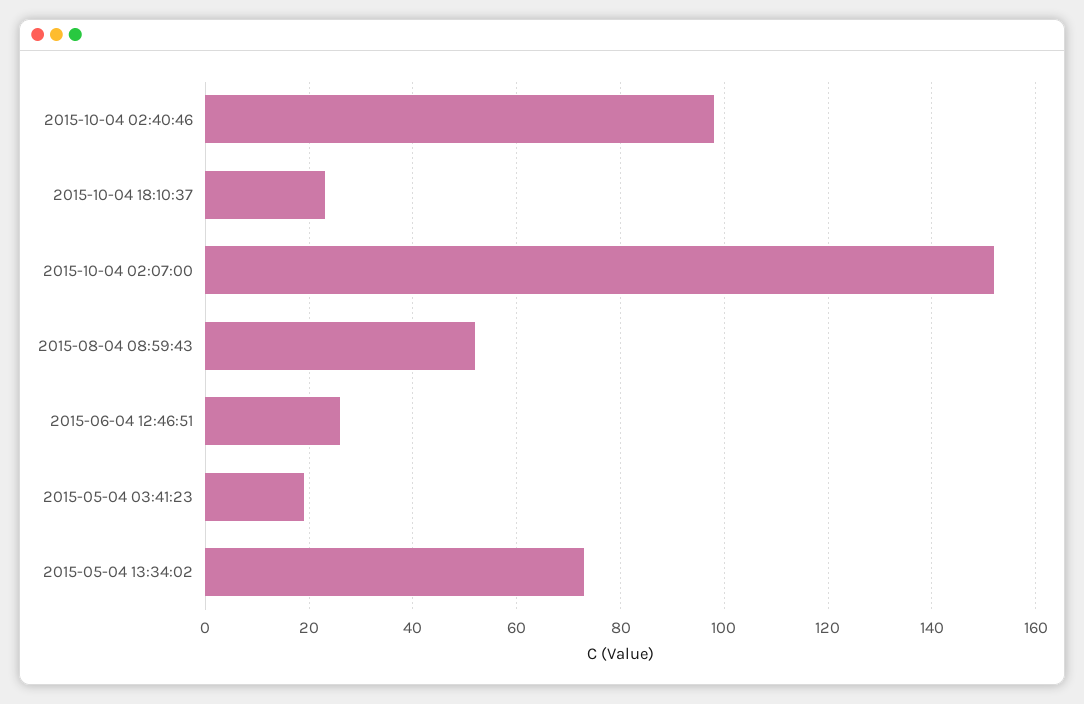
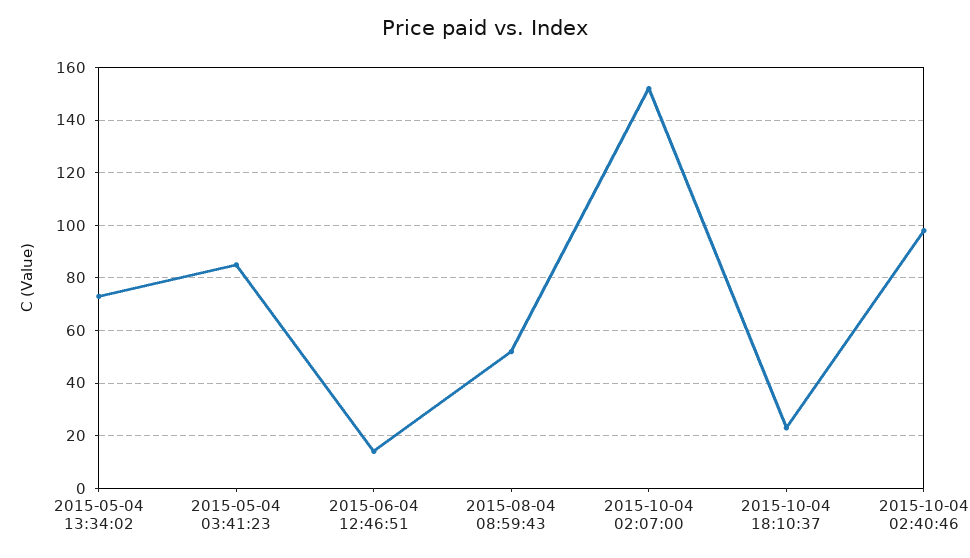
2015-06-04 12:46:51: 25 -> 15
2015-05-04 03:41:23: 20 -> 85

